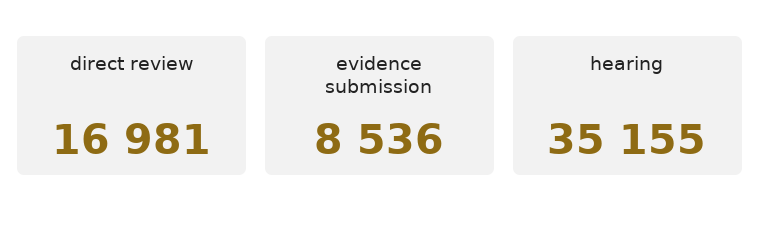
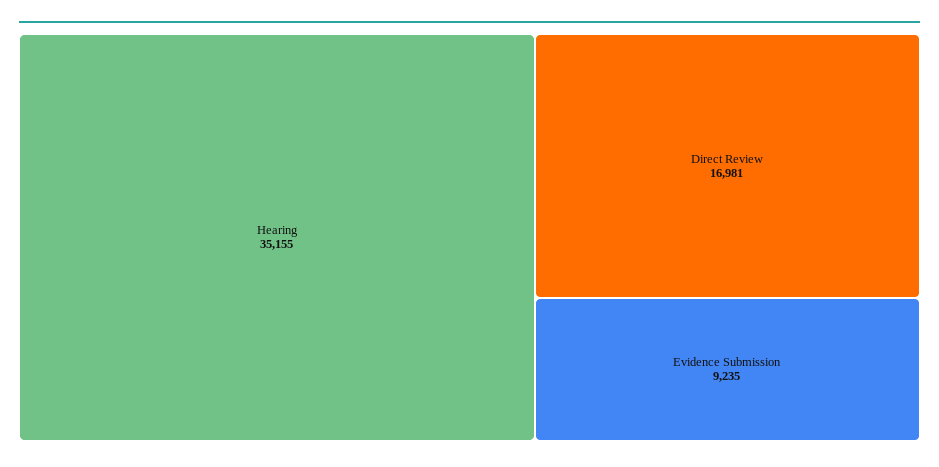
evidence submission: 8536 -> 9235

